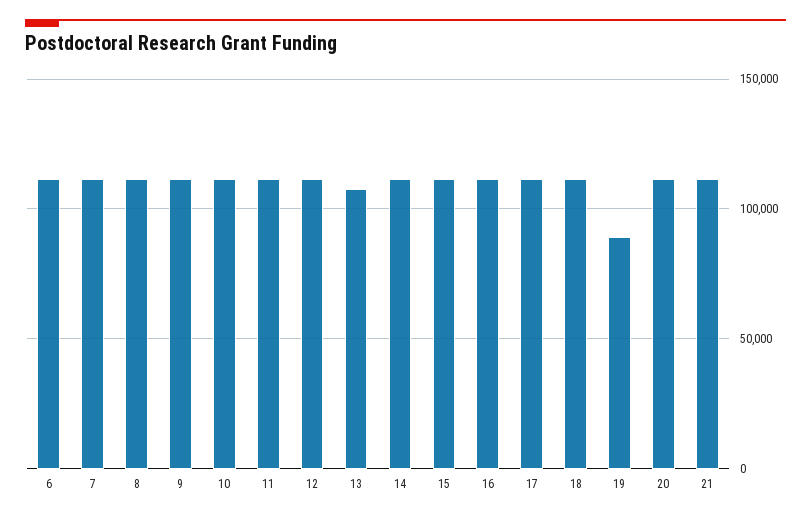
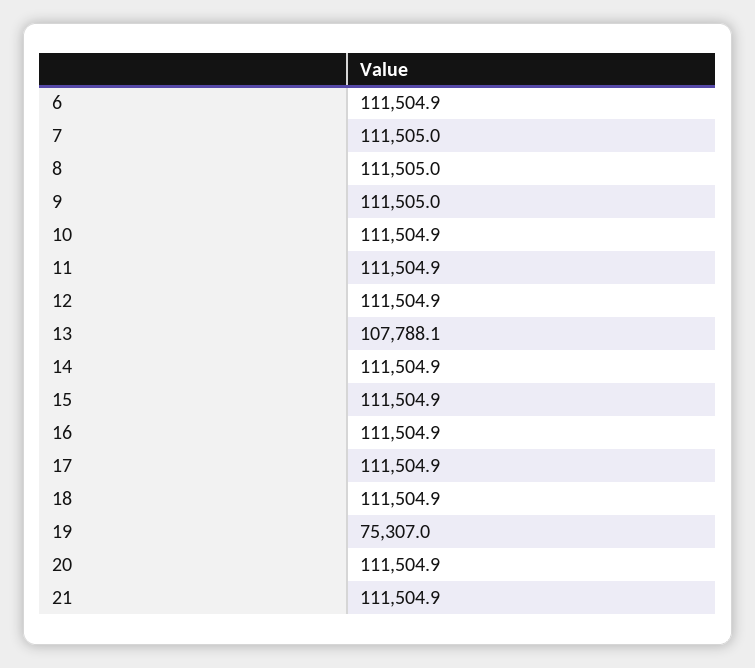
19: 90000 -> 75307

